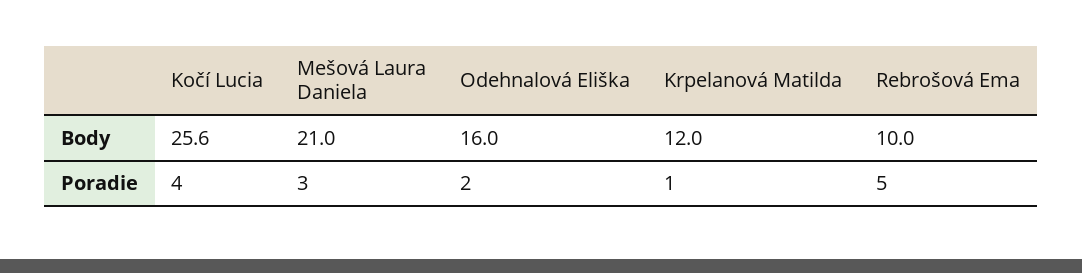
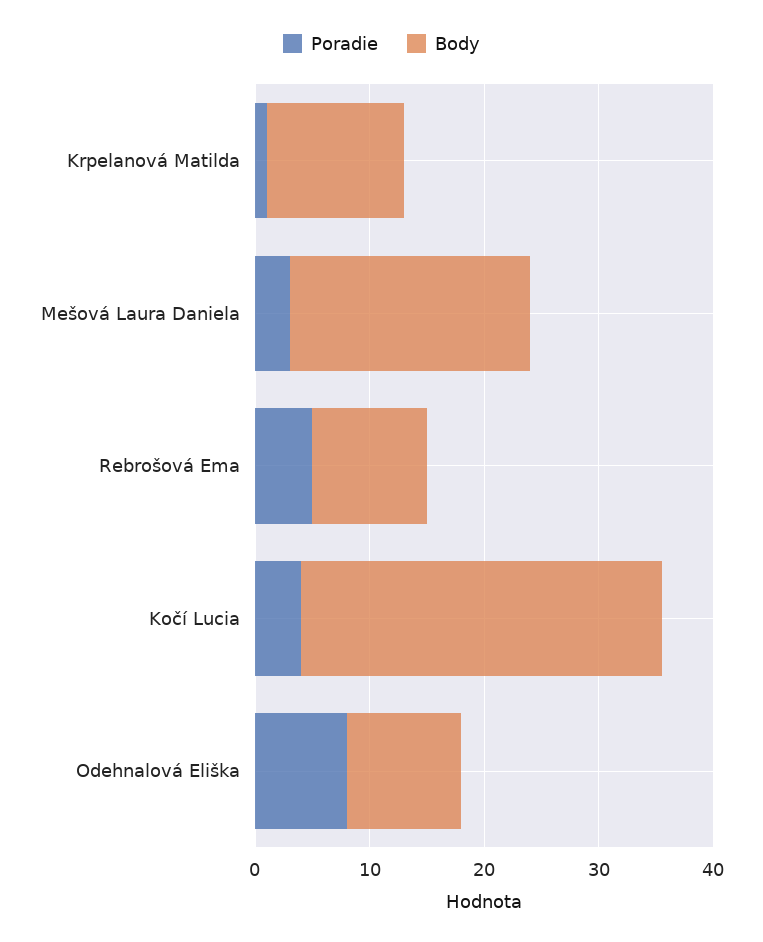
Body, Kočí Lucia: 25.6 -> 32
Body, Odehnalová Eliška: 16 -> 10
Poradie, Odehnalová Eliška: 2 -> 8

